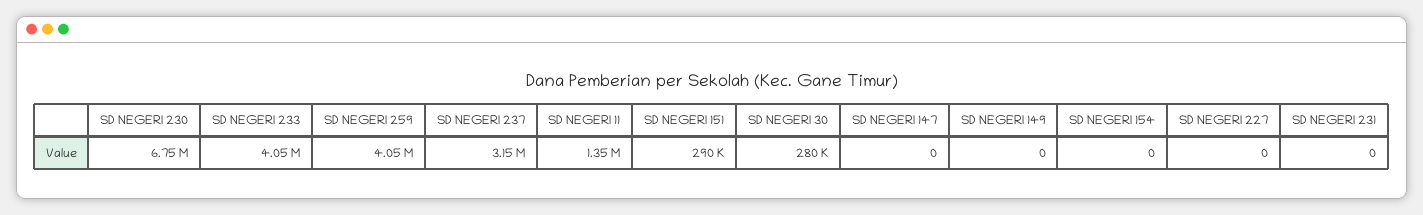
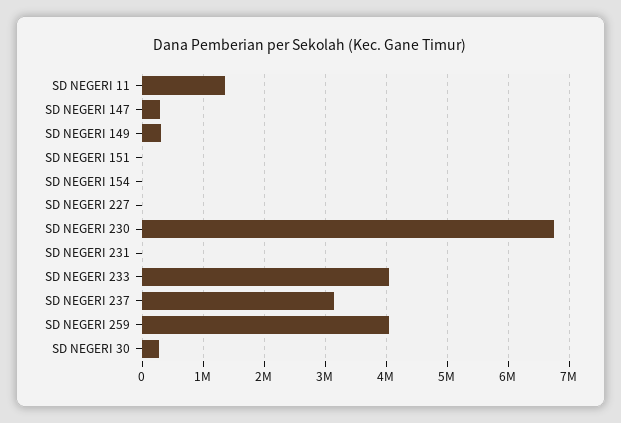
SD NEGERI 151: 290000 -> 0
SD NEGERI 147: 0 -> 300000
SD NEGERI 149: 0 -> 300000

